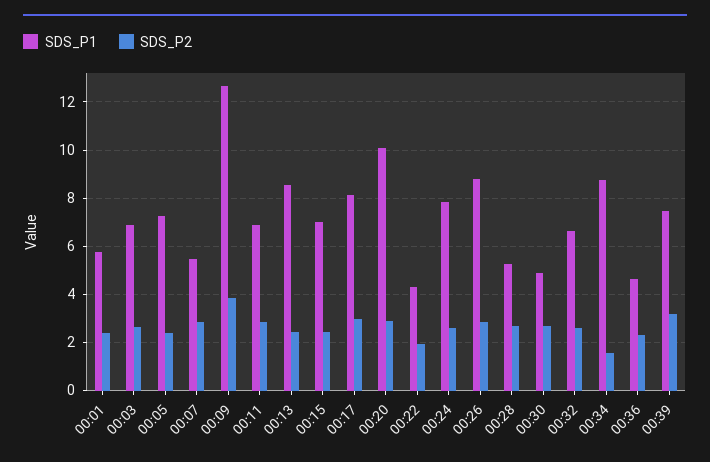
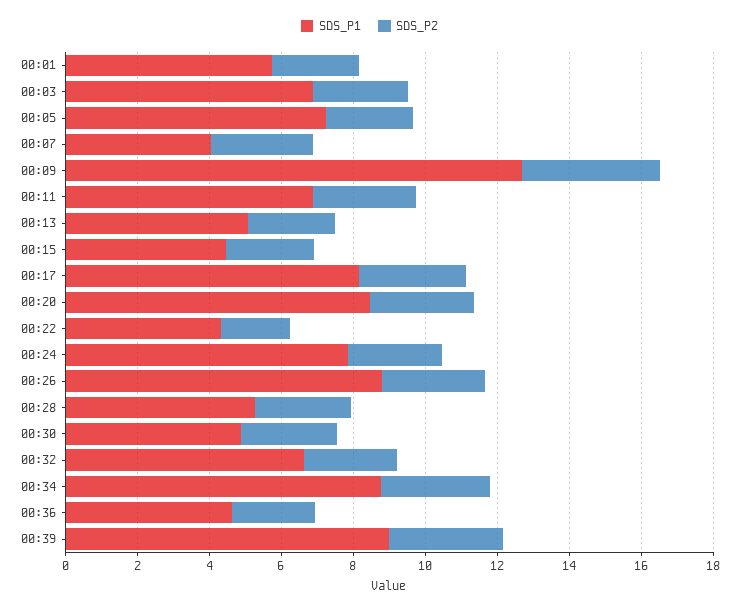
SDS_P1, 00:07: 5.5 -> 4
SDS_P1, 00:13: 8.5 -> 5
SDS_P1, 00:15: 7 -> 4.5
SDS_P1, 00:20: 10 -> 8.5
SDS_P2, 00:34: 1.5 -> 3
SDS_P1, 00:39: 7.5 -> 9

